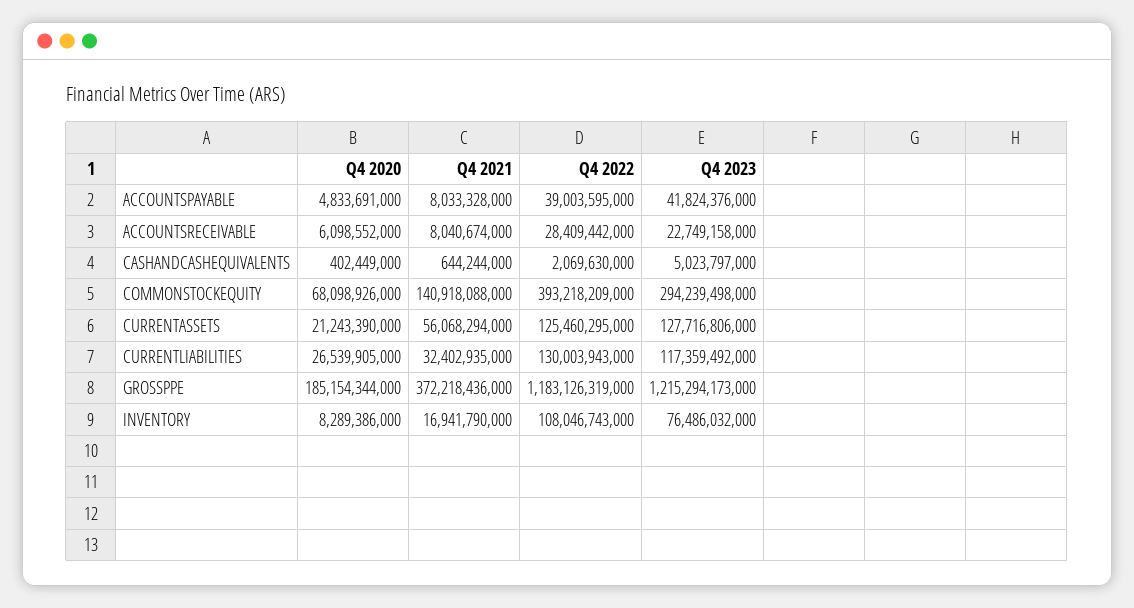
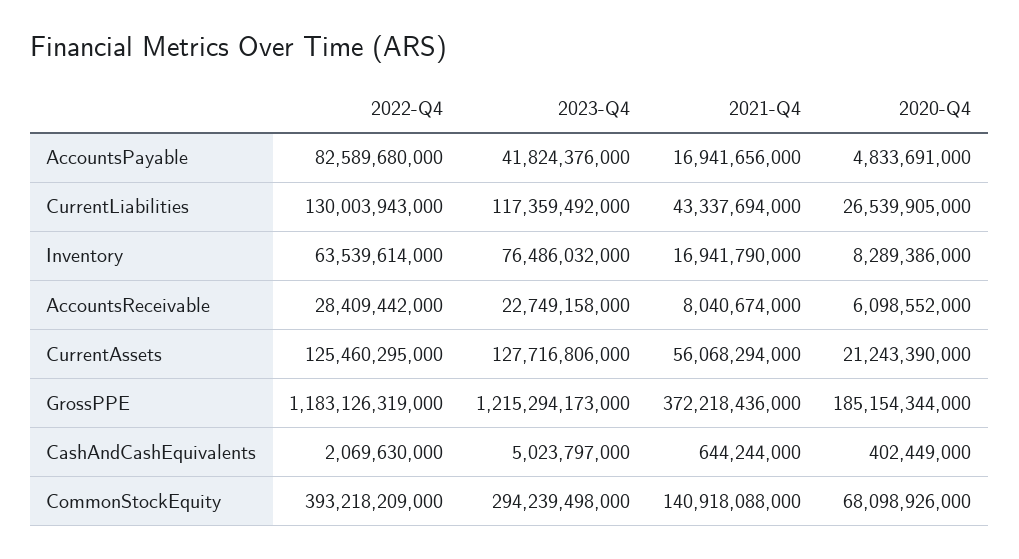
Q4 2021, ACCOUNTSPAYABLE: 8033328000 -> 16941656000
Q4 2022, ACCOUNTSPAYABLE: 39003595000 -> 82589680000
Q4 2021, CURRENTLIABILITIES: 32402935000 -> 43337694000
Q4 2022, INVENTORY: 108046743000 -> 63539614000

